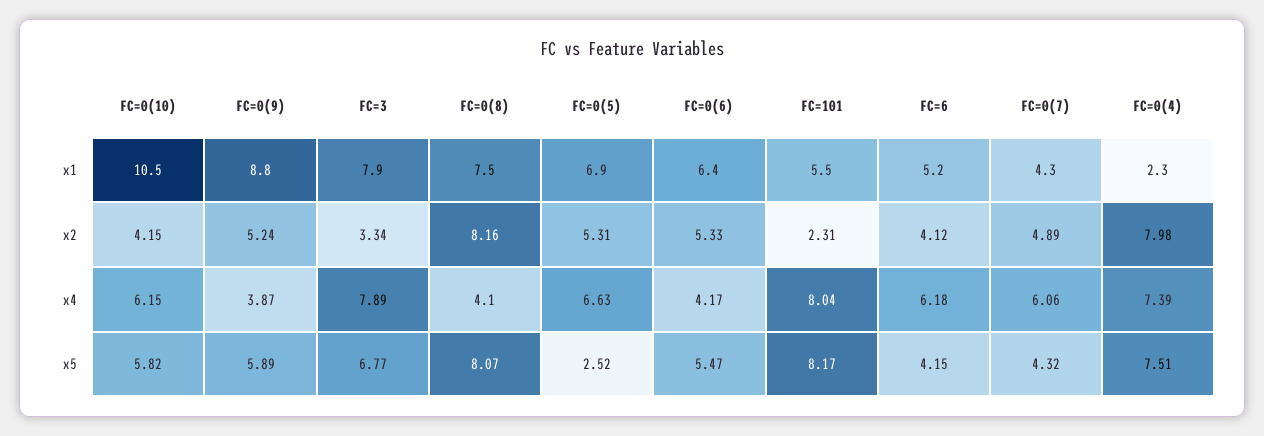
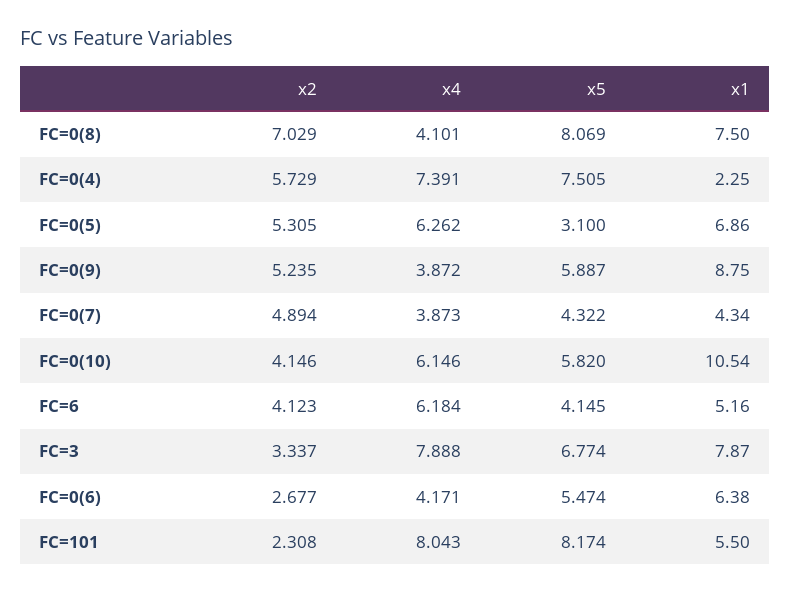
FC=0(8), x2: 8.16 -> 7.029
FC=0(6), x2: 5.33 -> 2.677
FC=0(4), x2: 7.98 -> 5.729
FC=0(5), x4: 6.63 -> 6.262
FC=0(7), x4: 6.06 -> 3.873
FC=0(5), x5: 2.52 -> 3.1

